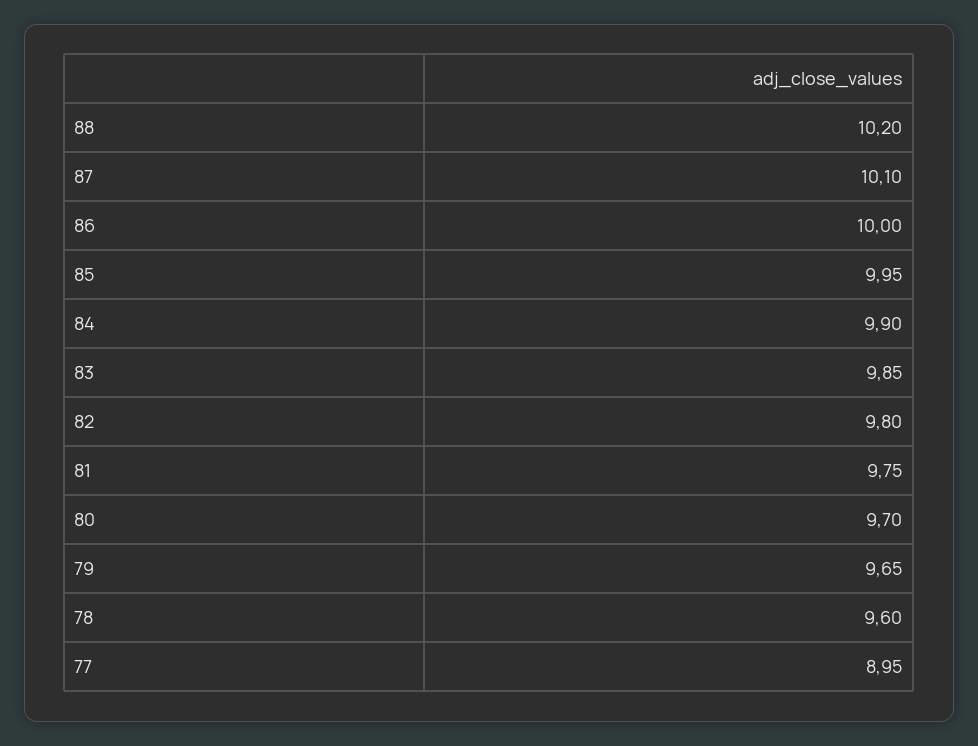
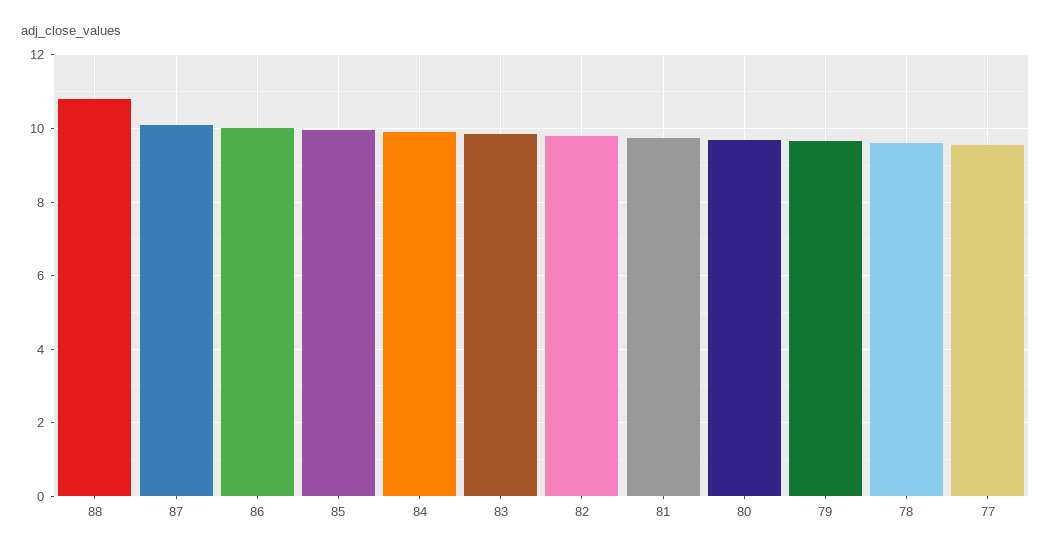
88: 10.2 -> 10.8
77: 8.95 -> 9.6

